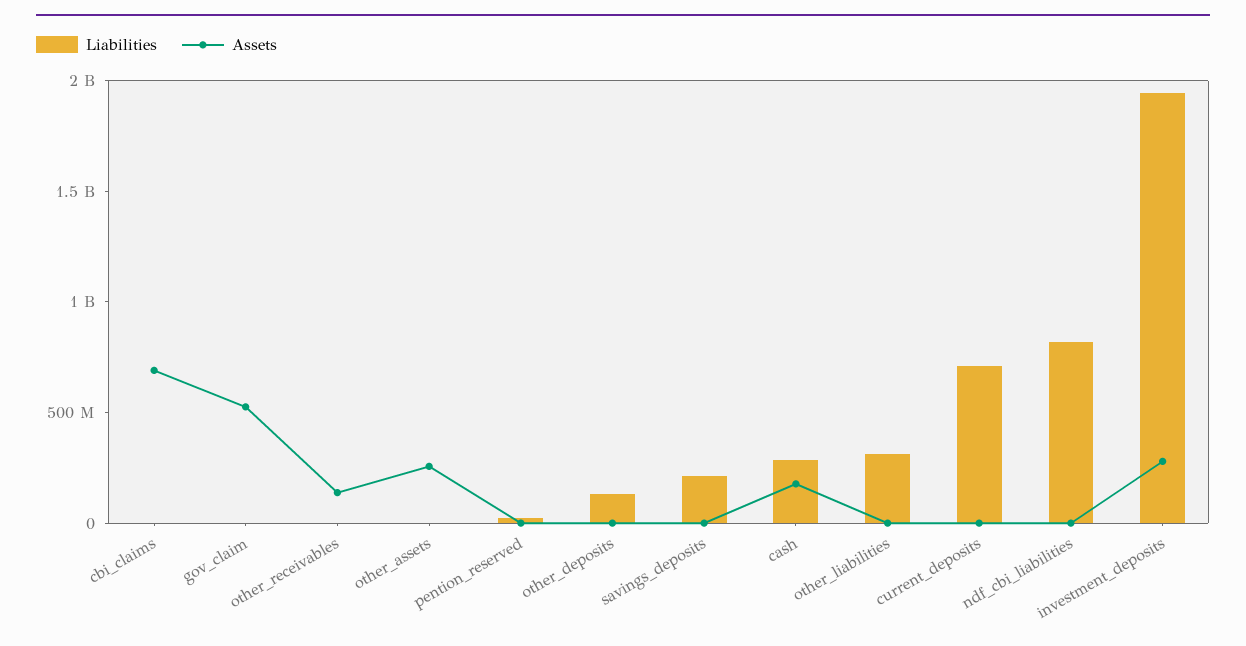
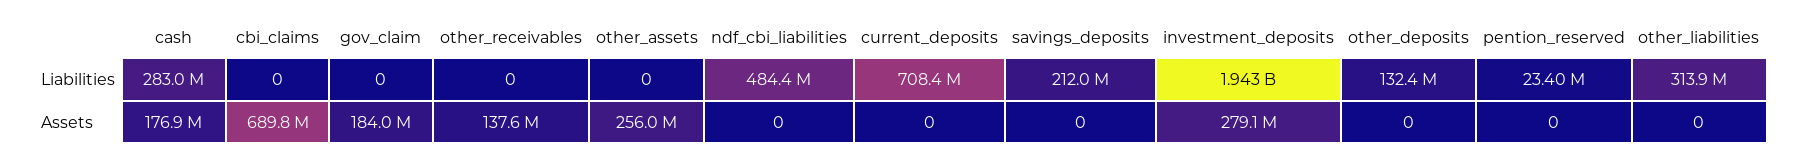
Assets, gov_claim: 500000000 -> 184000000
Liabilities, ndf_cbi_liabilities: 800000000 -> 484400000

